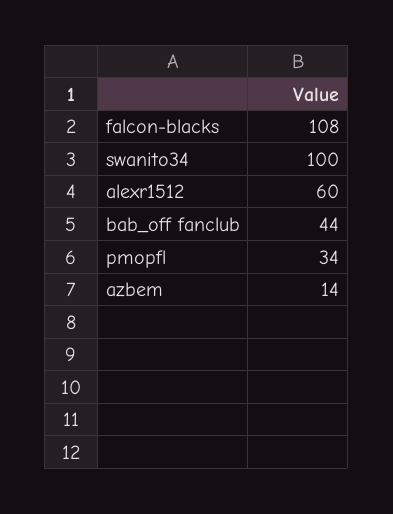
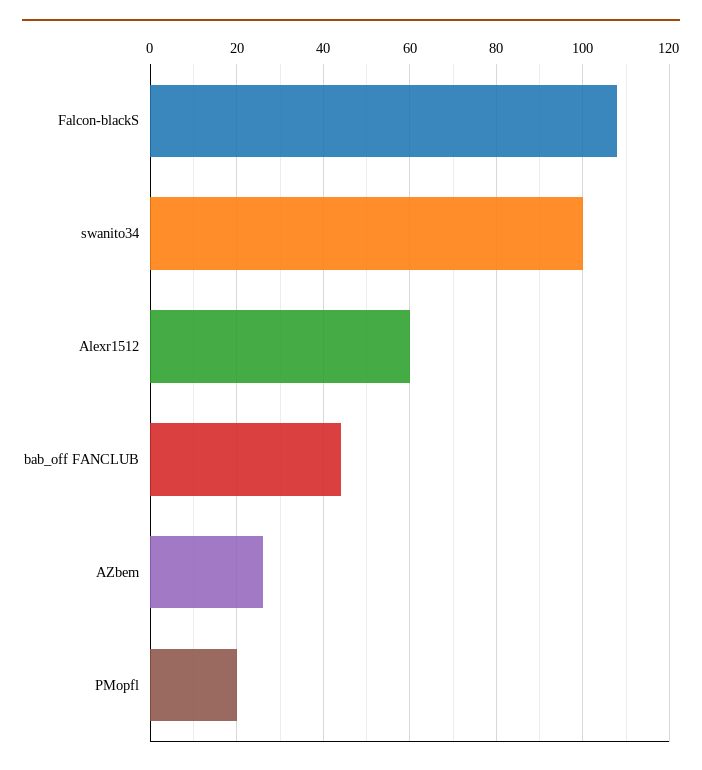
pmopfl: 34 -> 20
azbem: 14 -> 25

